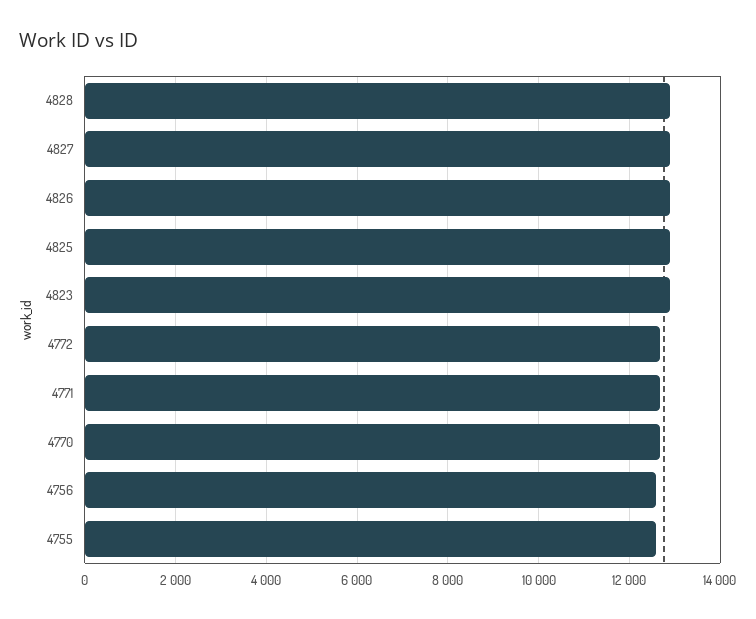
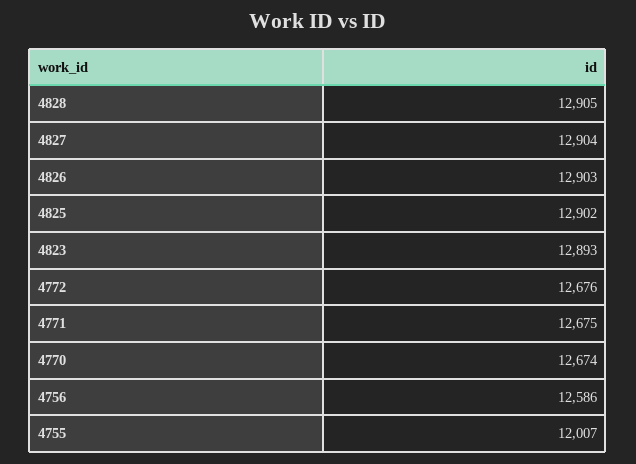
4755: 12600 -> 12007

